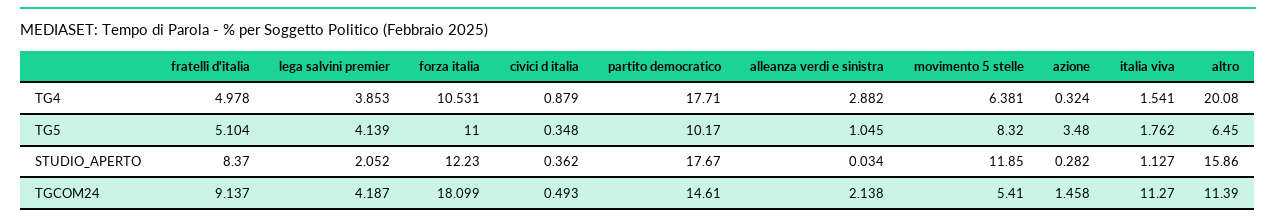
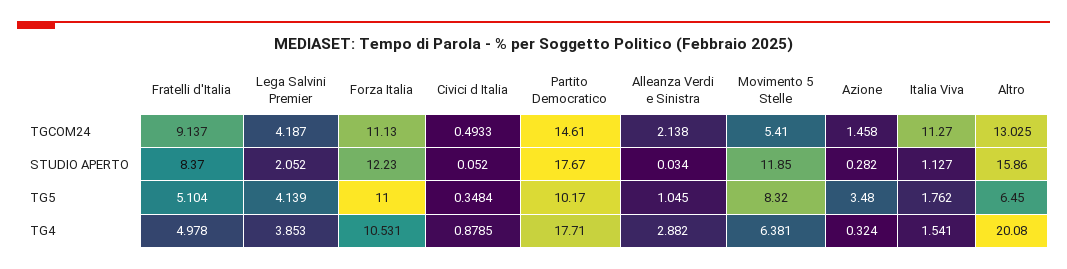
civici d italia, STUDIO_APERTO: 0.362 -> 0.052
forza italia, TGCOM24: 18.099 -> 11.13
altro, TGCOM24: 11.39 -> 13.025

